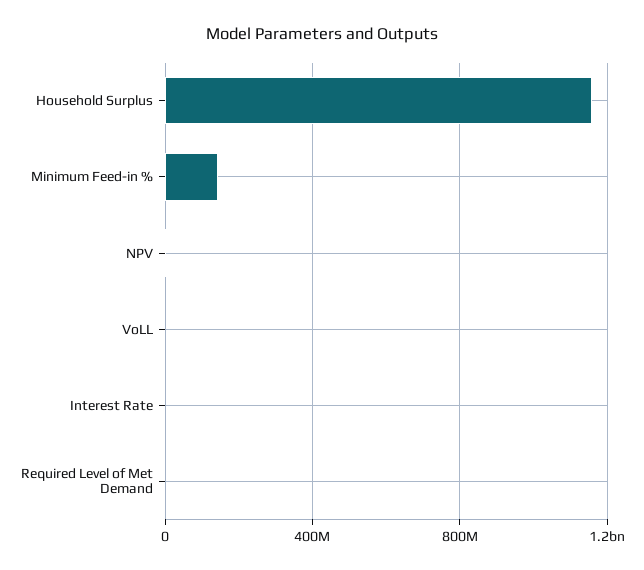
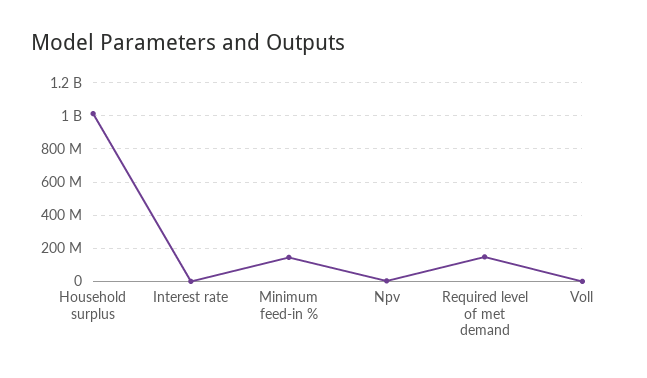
Household Surplus: 1150000000 -> 1000000000
Required Level of Met Demand: 0 -> 150000000

